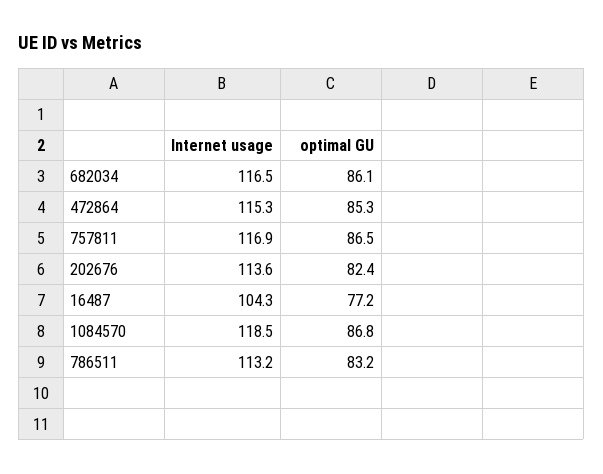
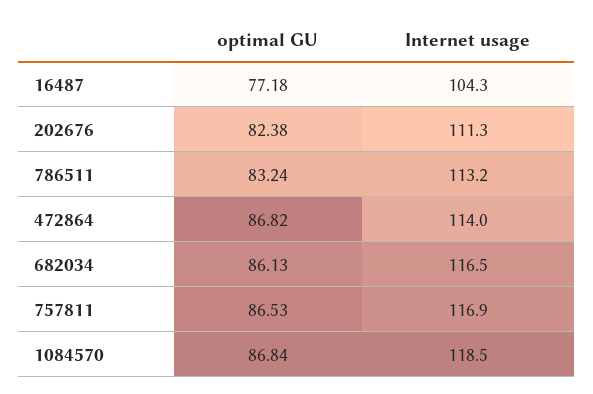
Internet usage, 472864: 115.3 -> 114
optimal GU, 472864: 85.3 -> 86.82
Internet usage, 202676: 113.6 -> 111.3

